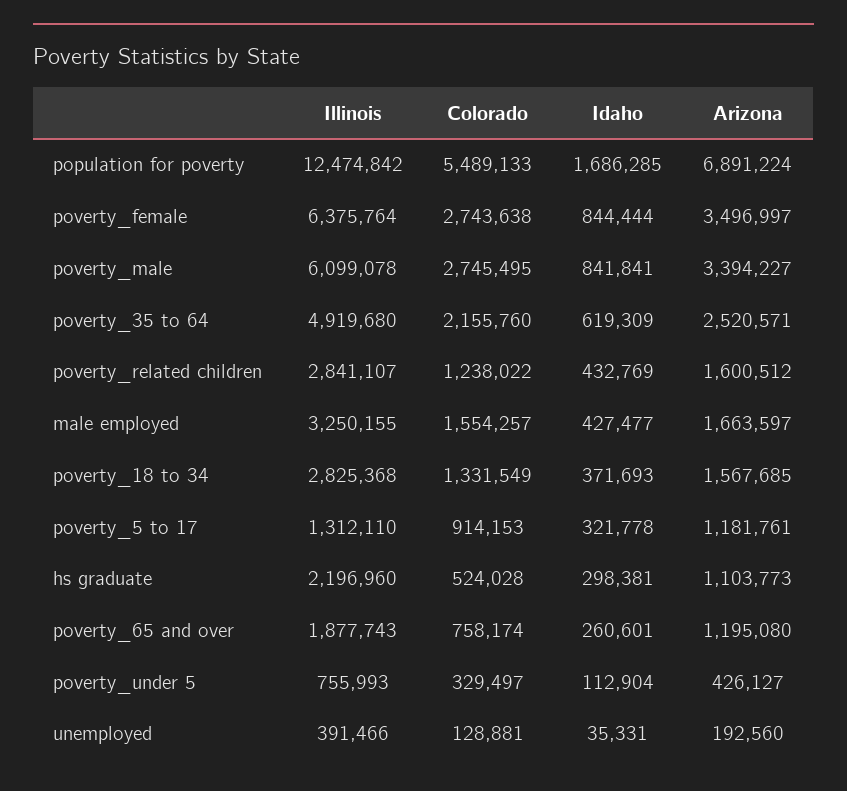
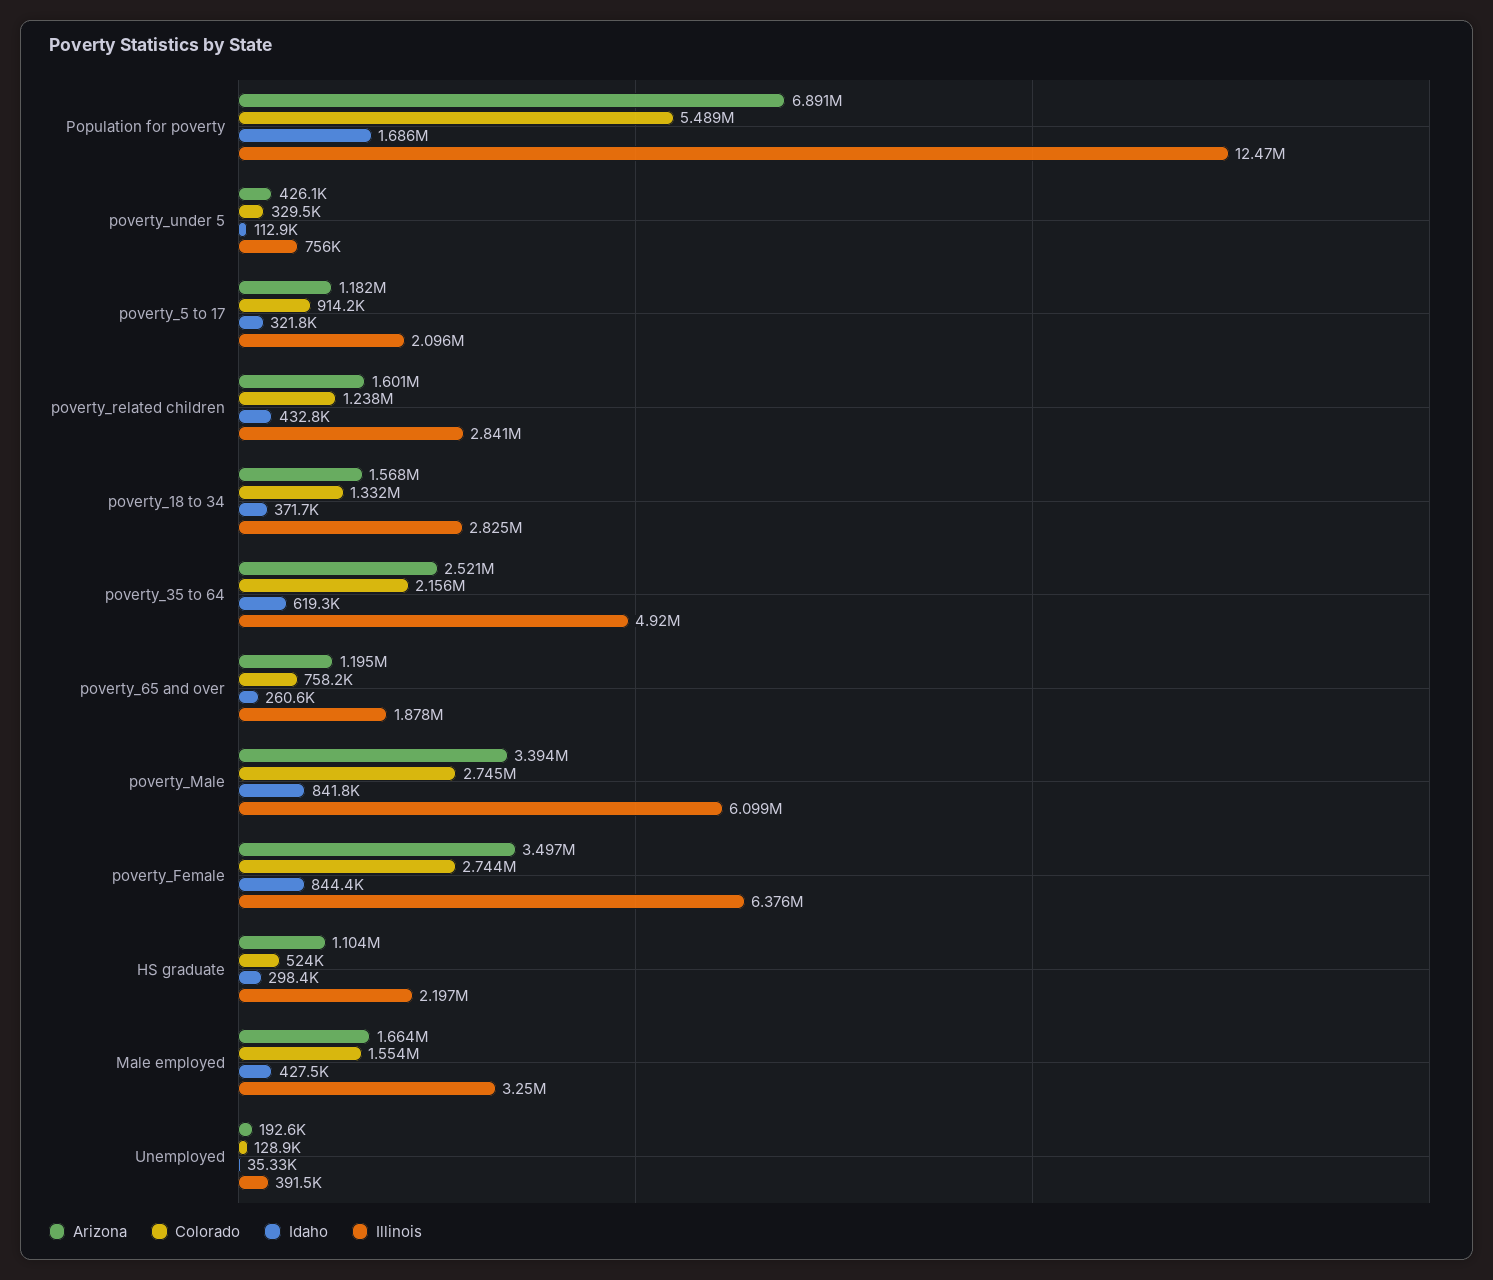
Illinois, poverty_5 to 17: 1312110 -> 2096000

